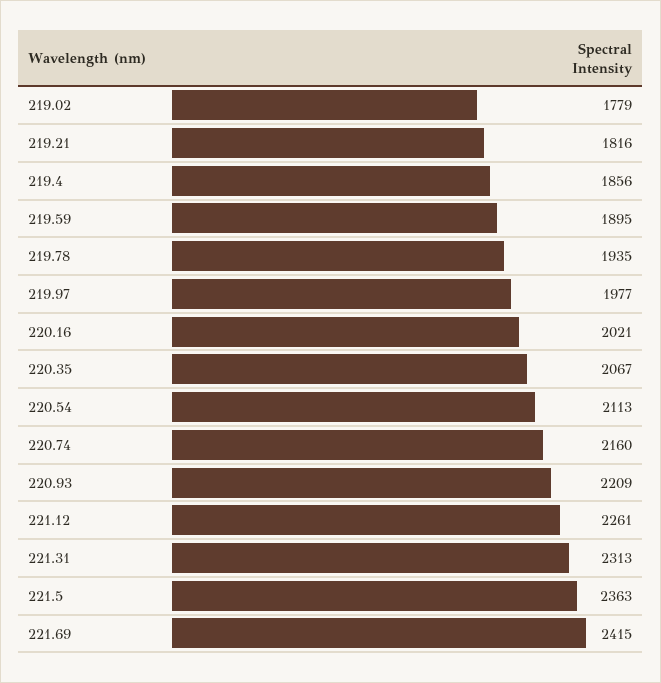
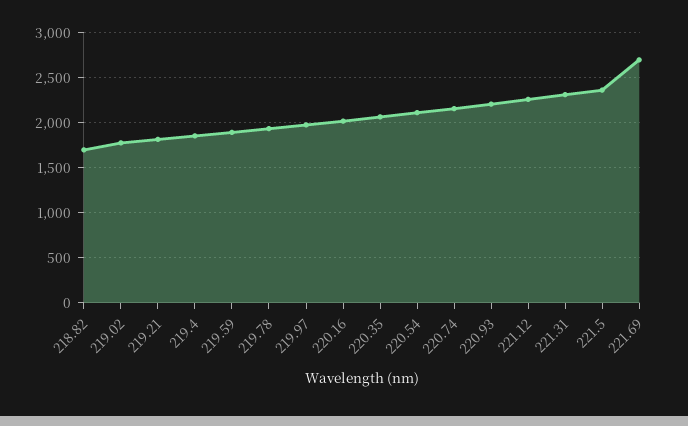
221.69: 2415 -> 2700
218.82: none -> 1700

